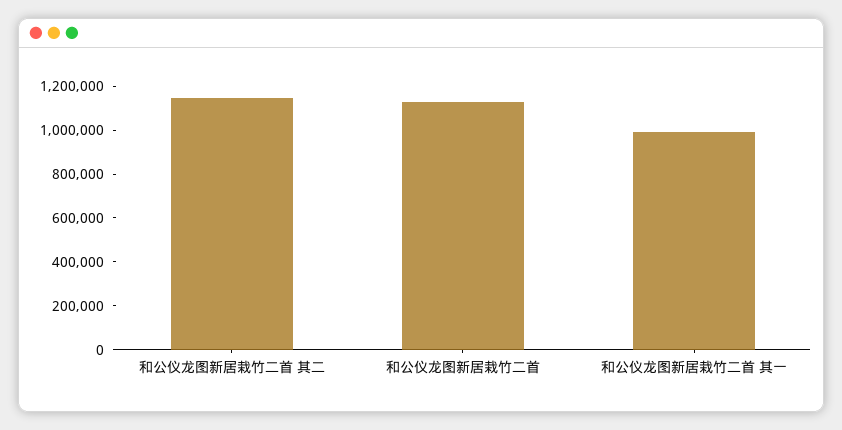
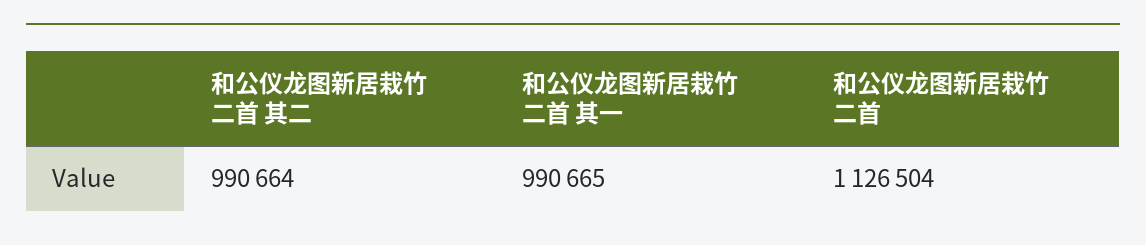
和公仪龙图新居栽竹二首 其二: 1150000 -> 990664

